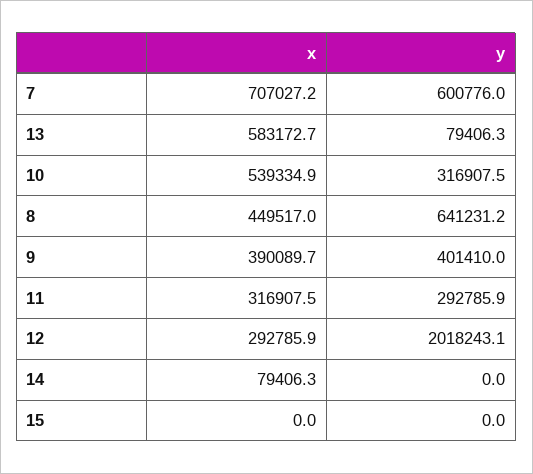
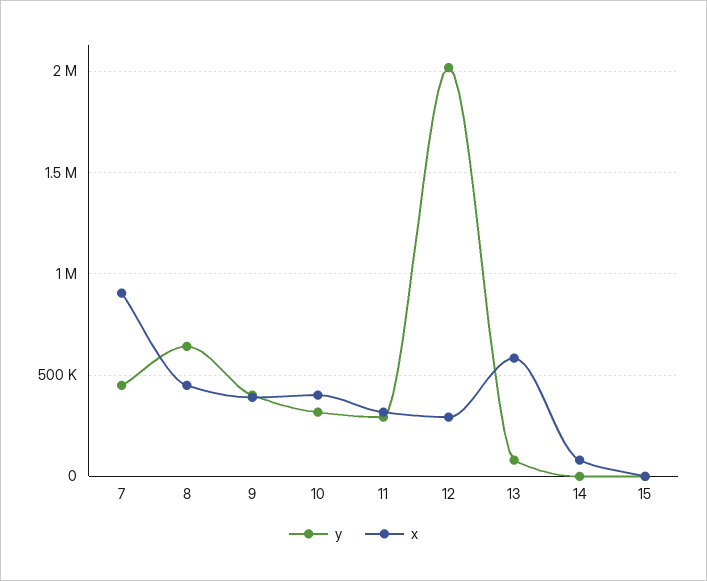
x, 7: 707027.2 -> 900000
y, 7: 600776 -> 450000
x, 10: 539334.9 -> 400000

